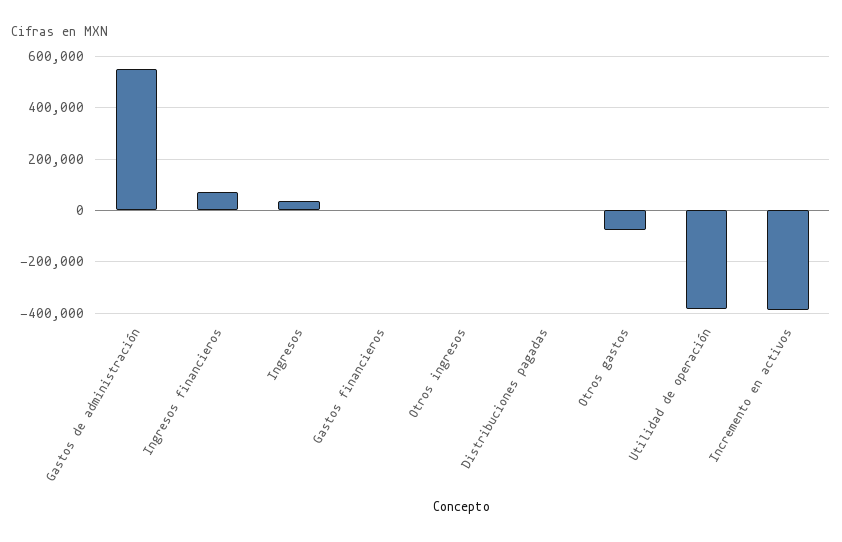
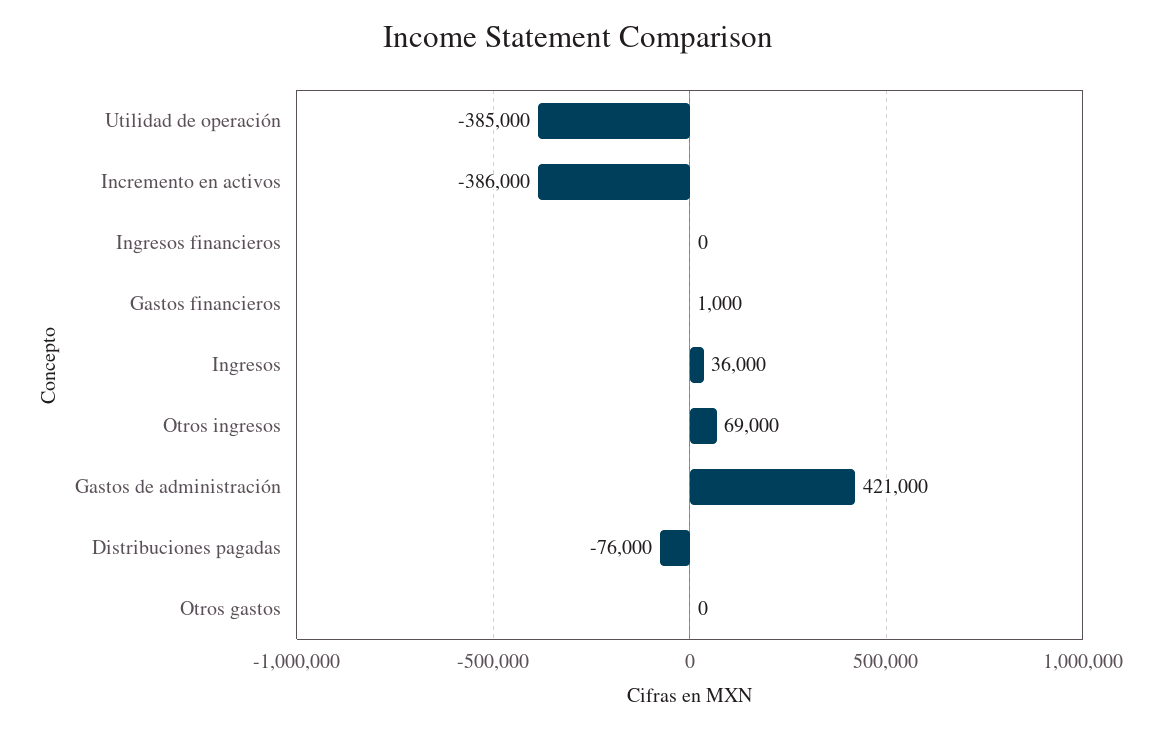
Gastos de administración: 550000 -> 421000
Ingresos financieros: 75000 -> 0
Otros ingresos: 0 -> 69000
Distribuciones pagadas: 0 -> -76000
Otros gastos: -75000 -> 0

